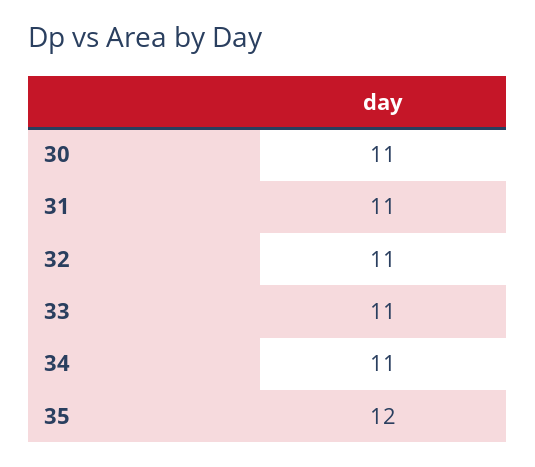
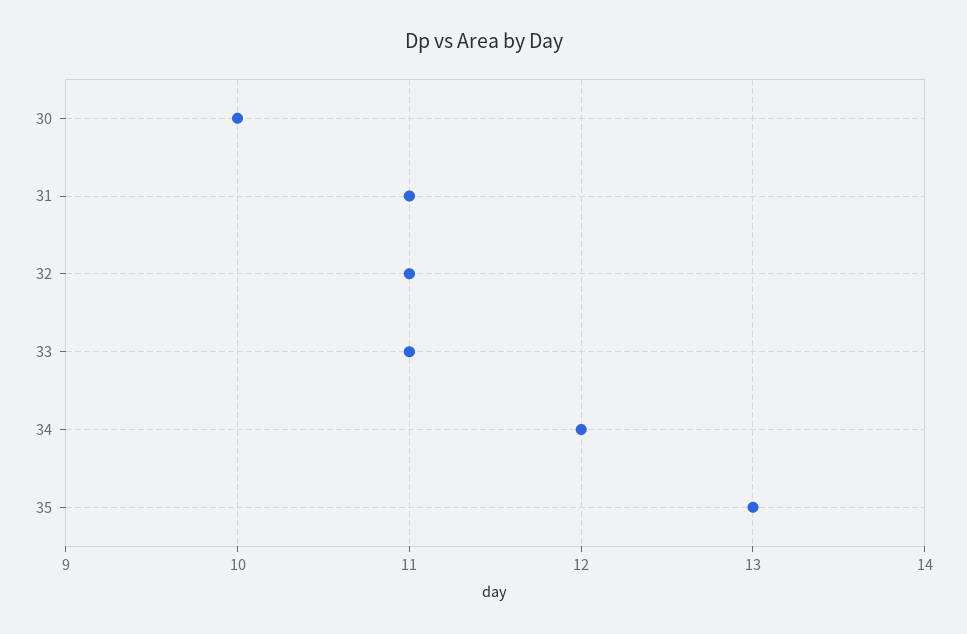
30: 11 -> 10
34: 11 -> 12
35: 12 -> 13

